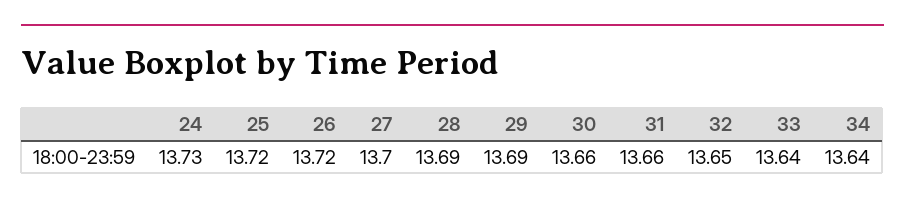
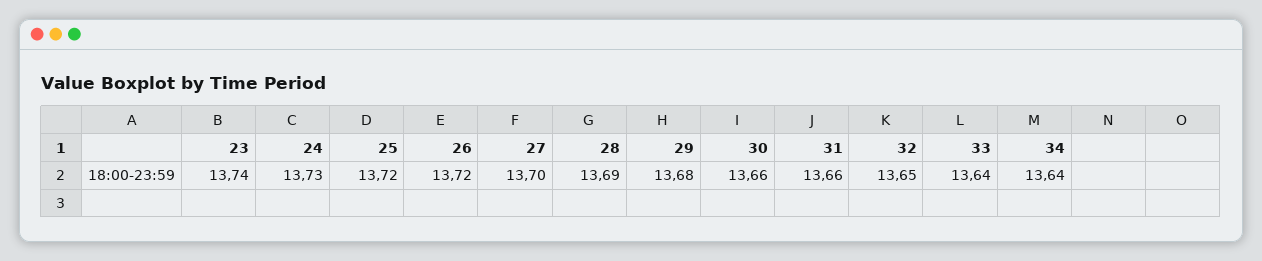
29: 13.69 -> 13.68
23: none -> 13.74

